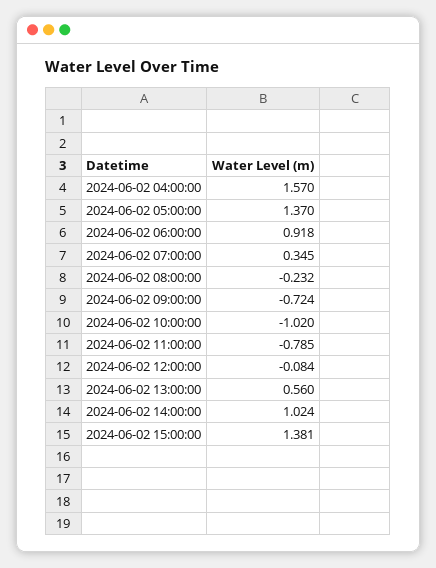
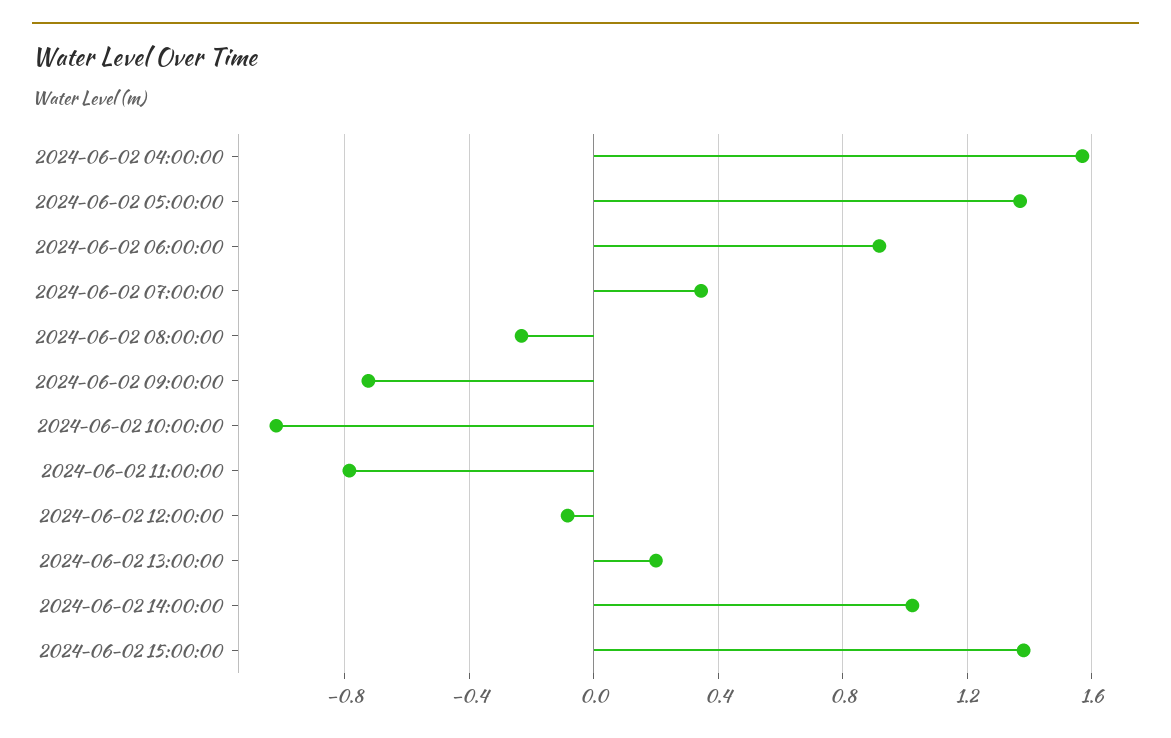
2024-06-02 13:00:00: 0.56 -> 0.2

